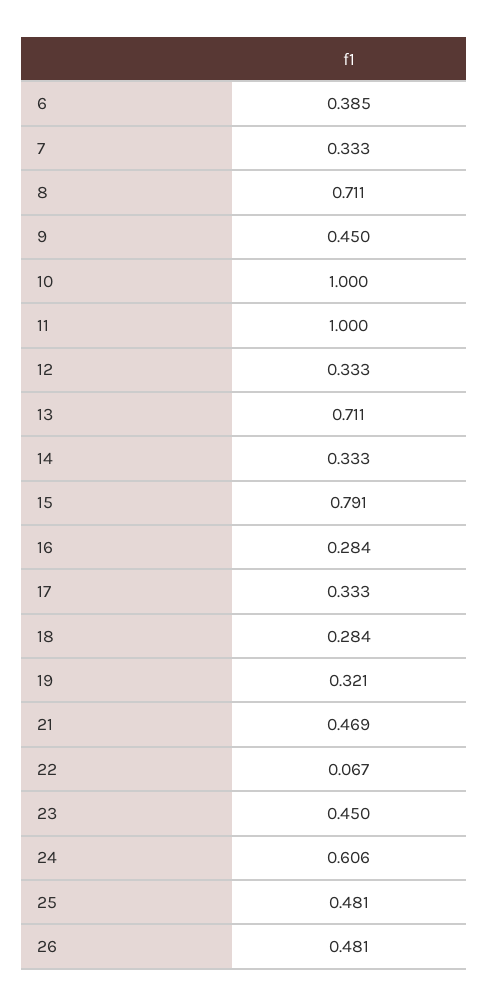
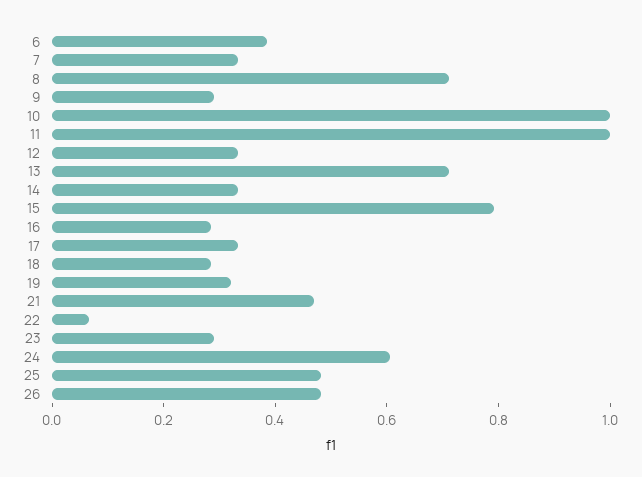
9: 0.45 -> 0.3
23: 0.45 -> 0.3

